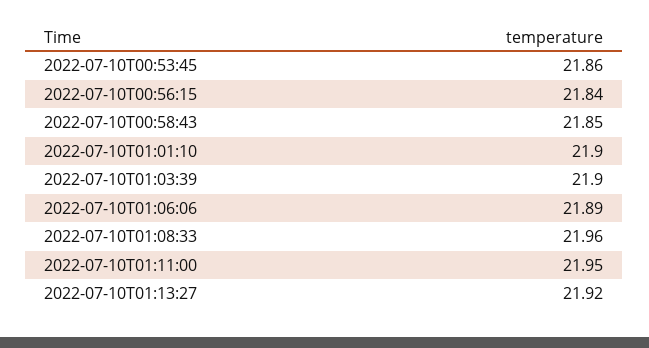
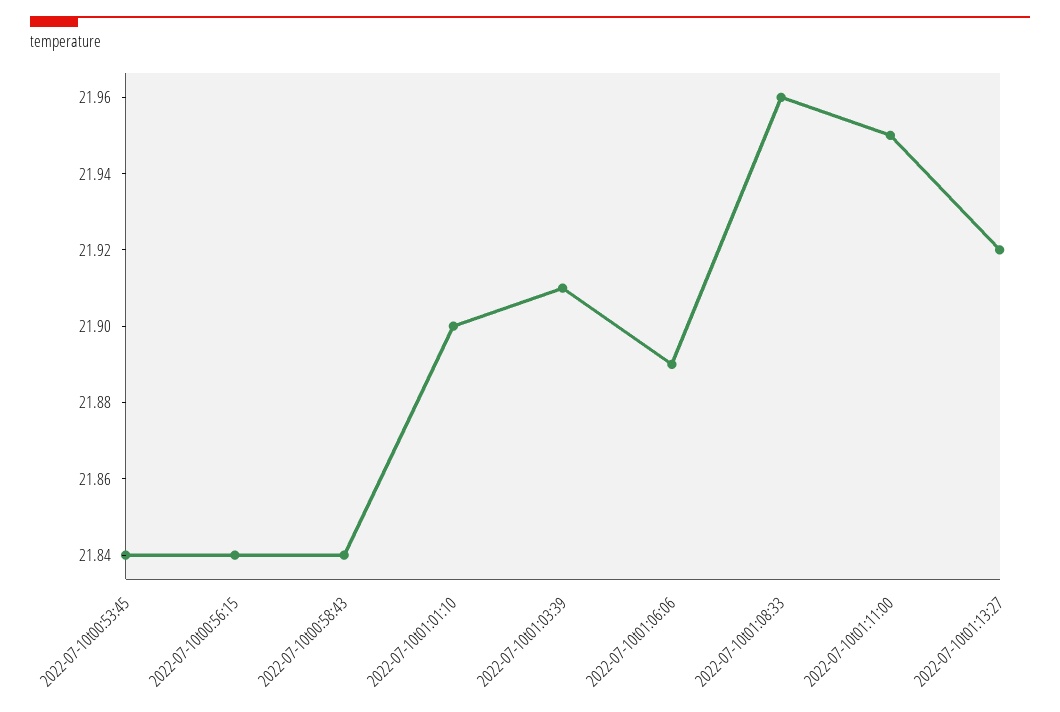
2022-07-10T00:53:45: 21.86 -> 21.84
2022-07-10T00:58:43: 21.85 -> 21.84
2022-07-10T01:03:39: 21.9 -> 21.91

